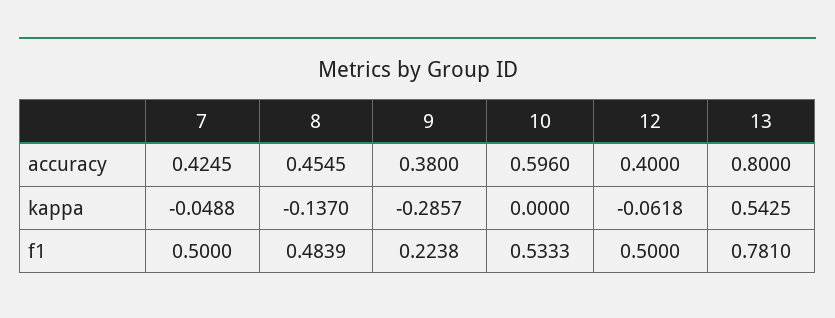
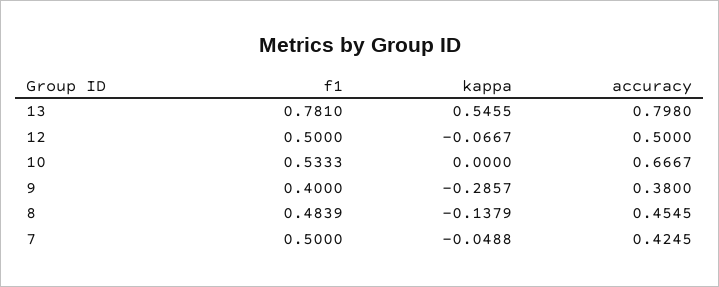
10, accuracy: 0.596 -> 0.6667
12, accuracy: 0.4 -> 0.5
13, accuracy: 0.8 -> 0.798
8, kappa: -0.137 -> -0.1379
12, kappa: -0.0618 -> -0.0667
13, kappa: 0.5425 -> 0.5455
9, f1: 0.2238 -> 0.4

